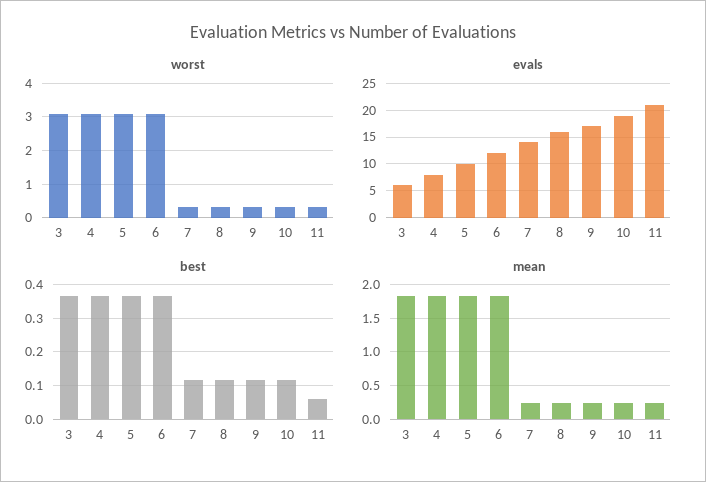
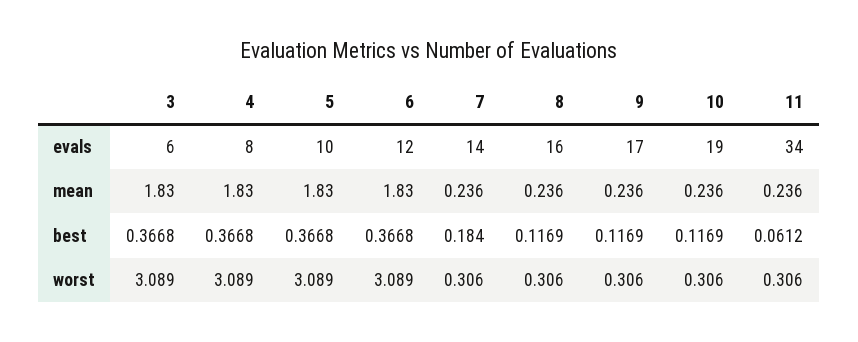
evals, 11: 20 -> 34
best, 7: 0.12 -> 0.184

